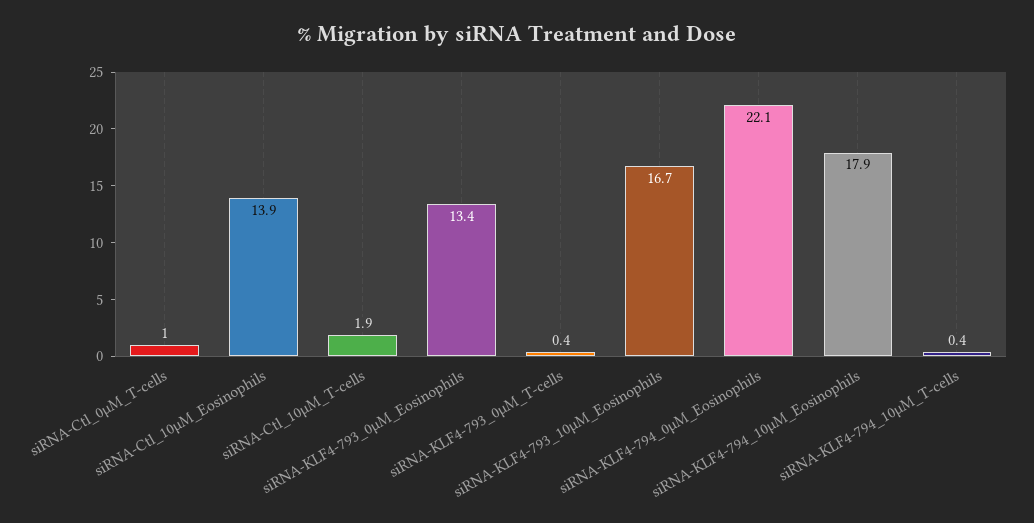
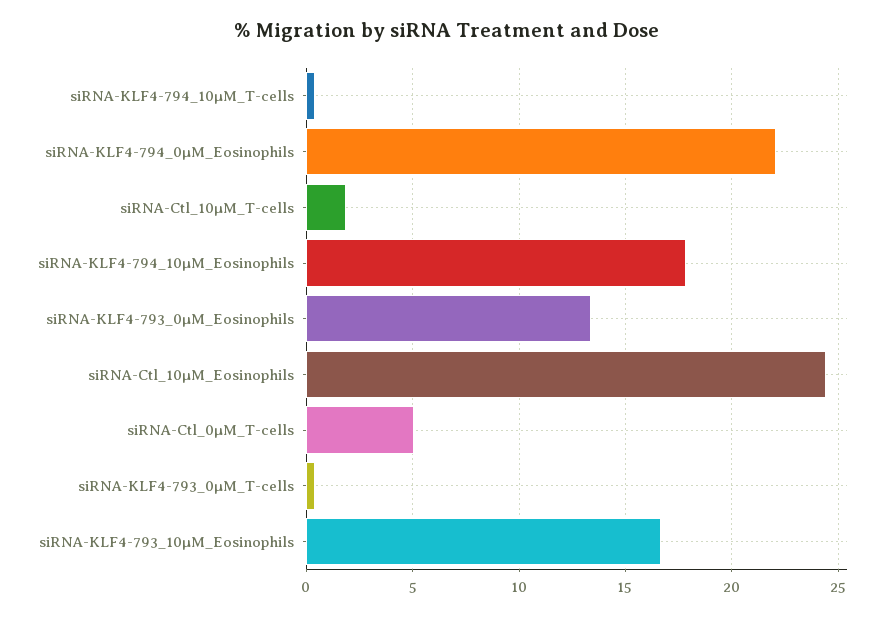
siRNA-Ctl_0µM_T-cells: 1 -> 5
siRNA-Ctl_10µM_Eosinophils: 13.9 -> 24.5

